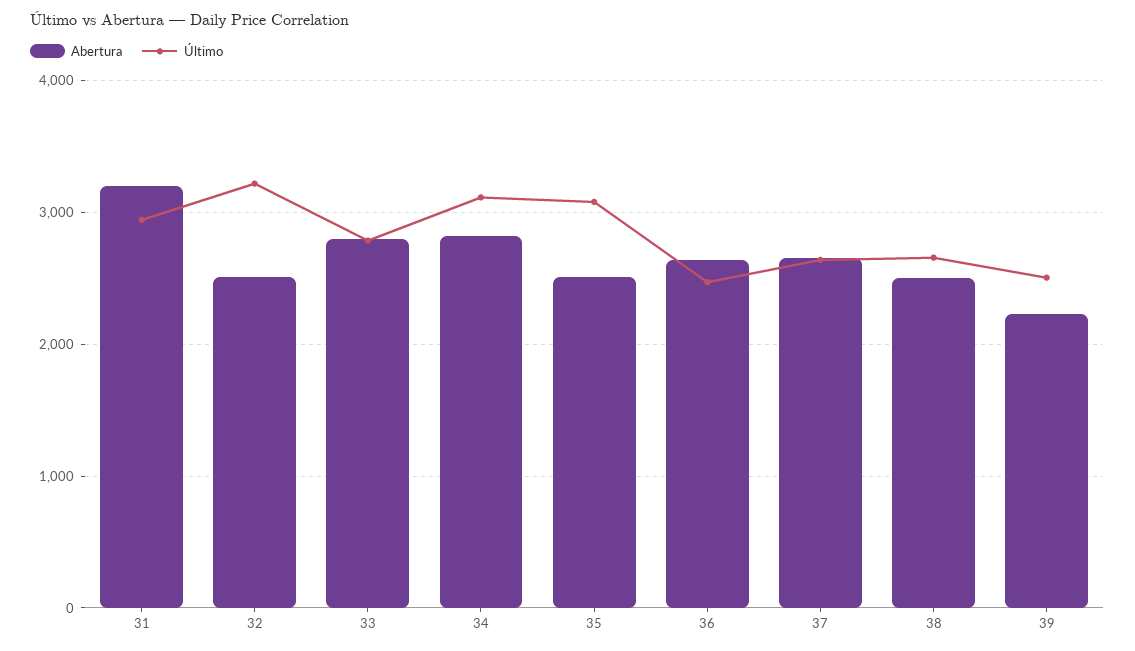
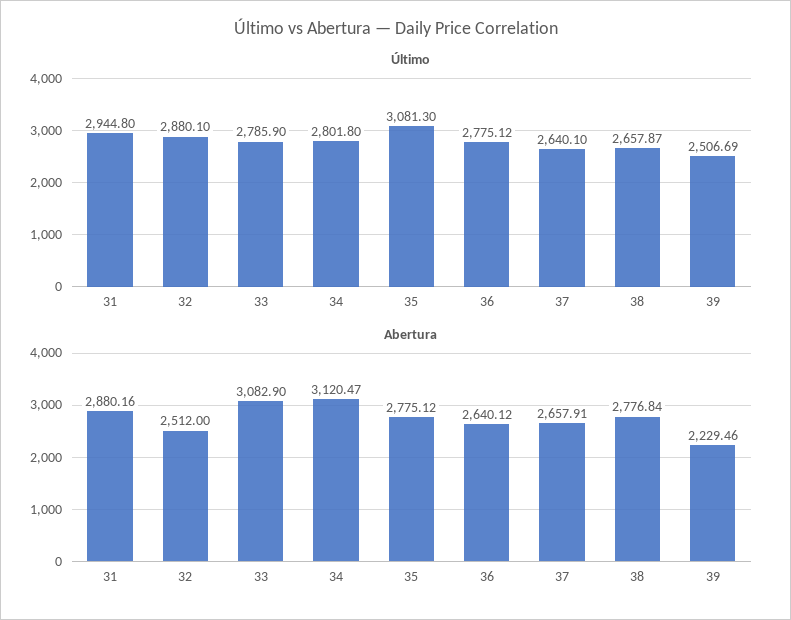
Abertura, 31: 3200 -> 2880.16
Último, 32: 3200 -> 2880.1
Abertura, 33: 2800 -> 3082.9
Abertura, 34: 2800 -> 3120.47
Último, 34: 3100 -> 2801.8
Abertura, 35: 2500 -> 2775.12
Último, 36: 2500 -> 2775.12
Abertura, 38: 2500 -> 2776.84

